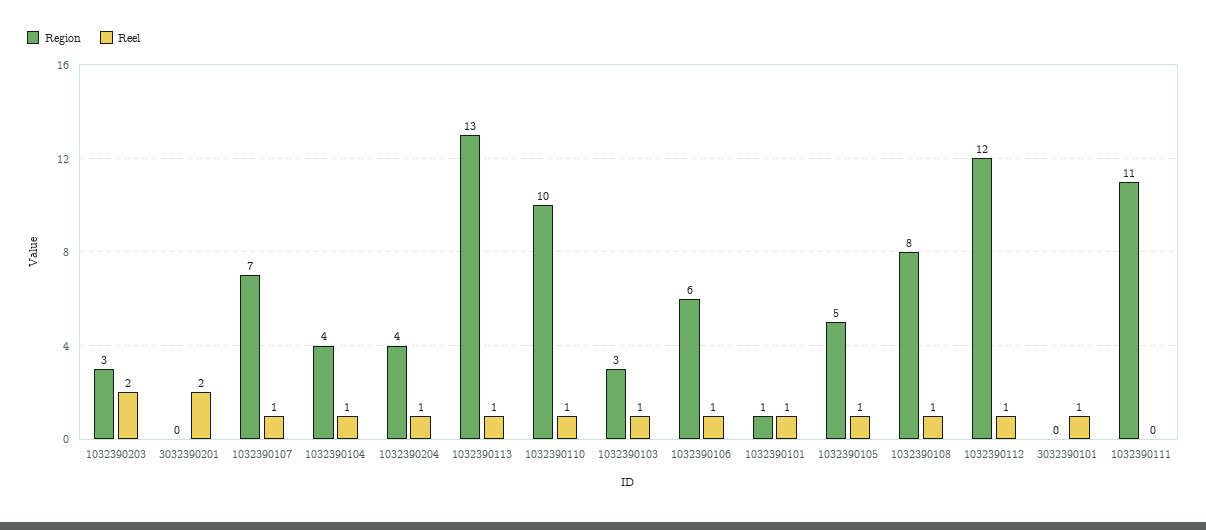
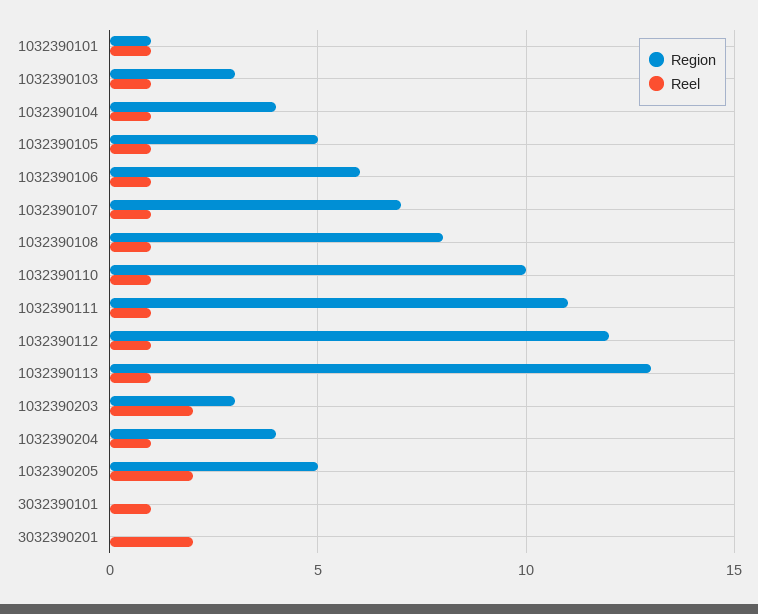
Reel, 1032390111: 0 -> 1
Region, 1032390205: none -> 5
Reel, 1032390205: none -> 2

